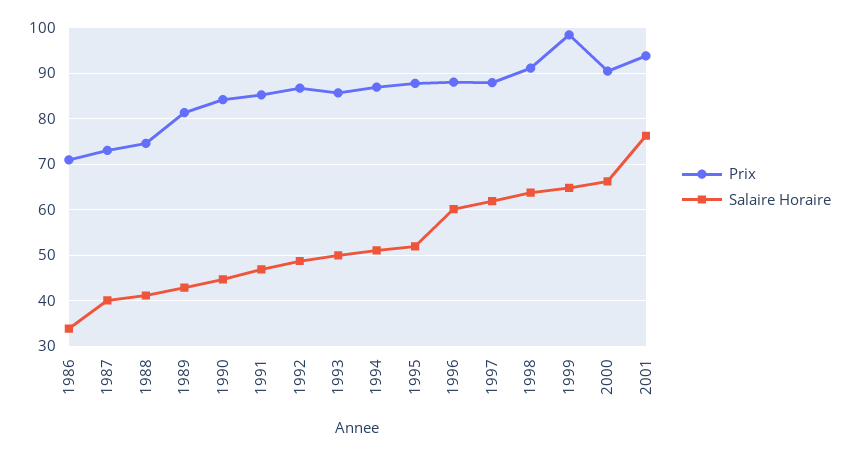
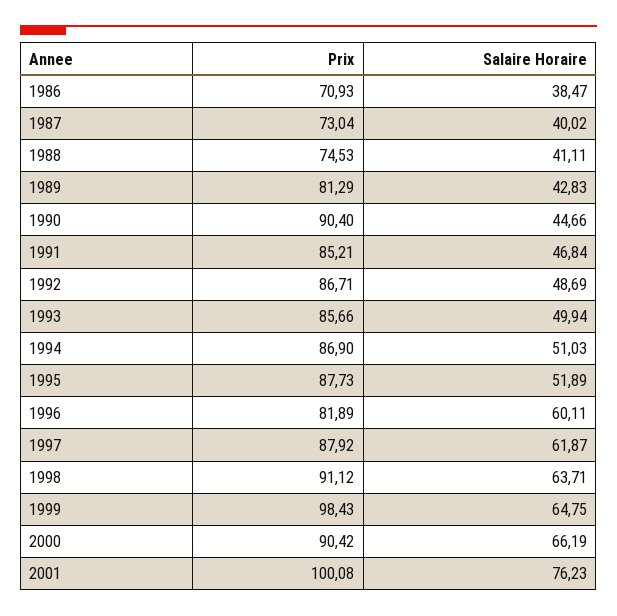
Salaire Horaire, 1986: 34 -> 38.47
Prix, 1990: 84 -> 90.4
Prix, 1996: 88 -> 81.89
Prix, 2001: 94 -> 100.08

